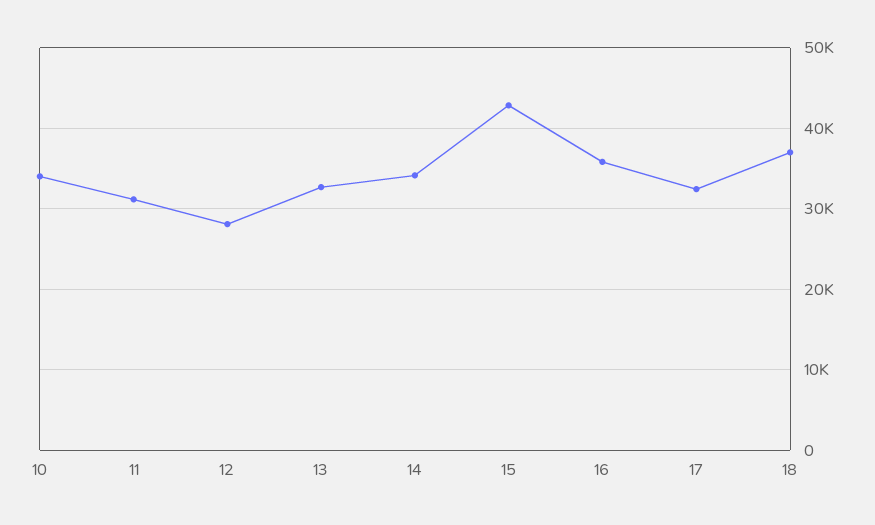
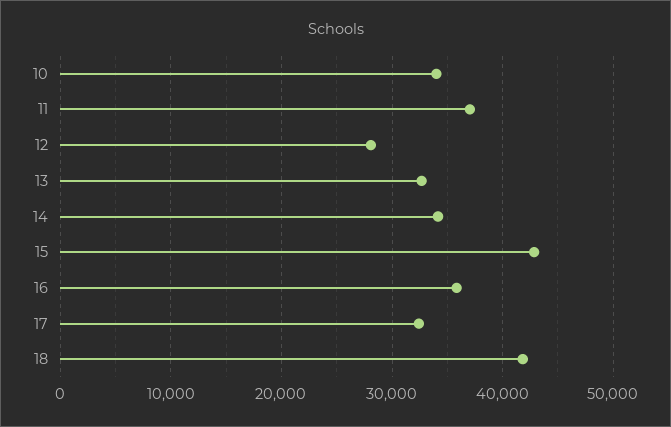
11: 31000 -> 37000
18: 37000 -> 42000

